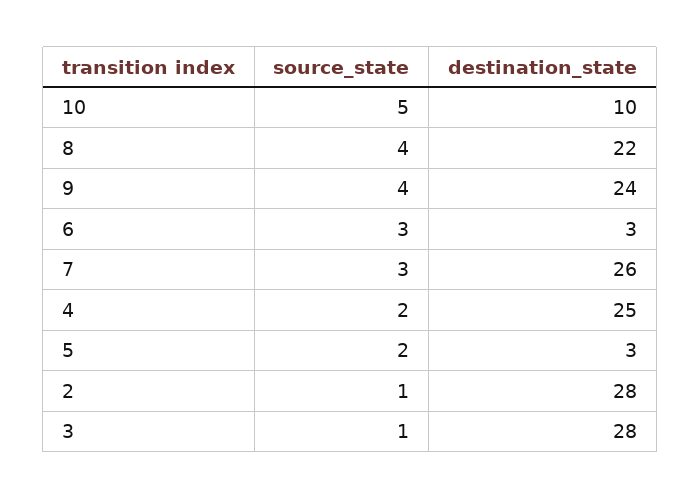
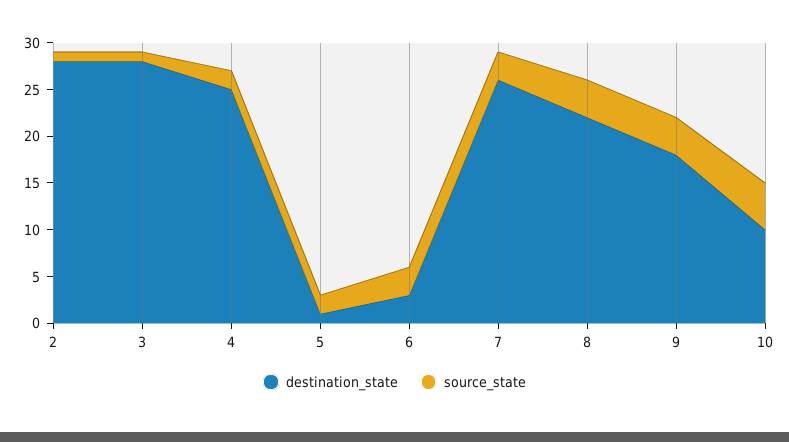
destination_state, 9: 24 -> 18
destination_state, 5: 3 -> 1

